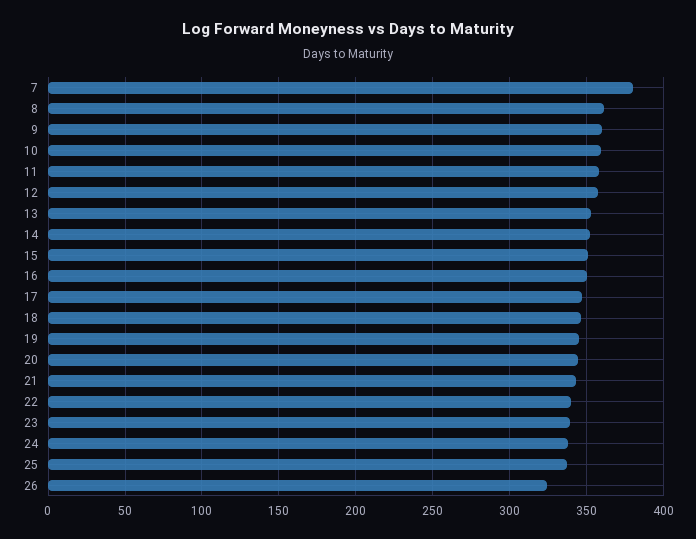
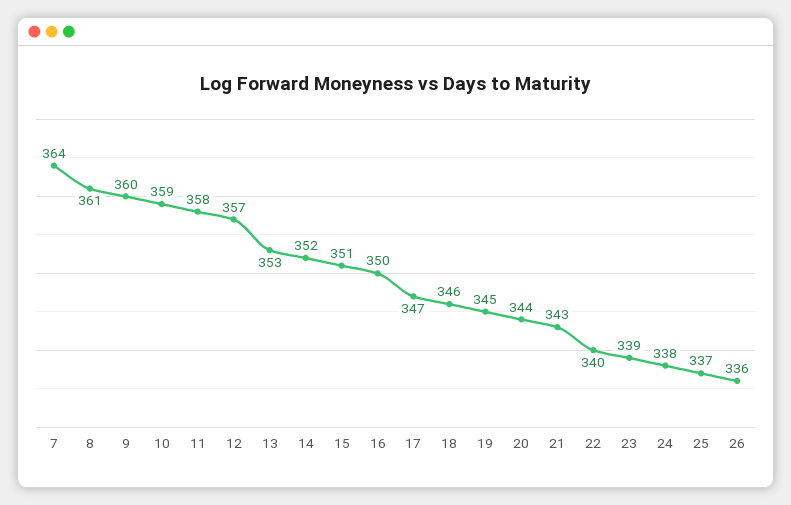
7: 380 -> 364
26: 325 -> 336

